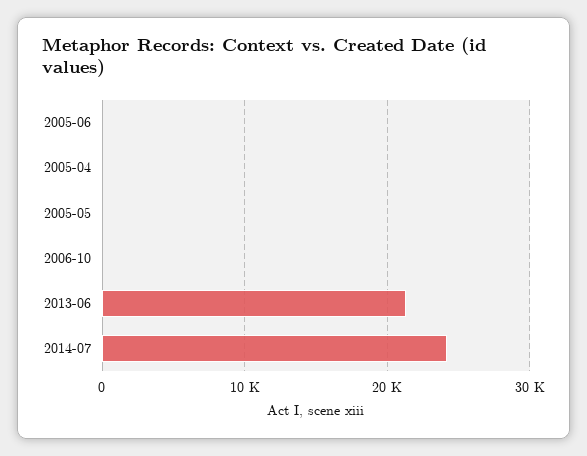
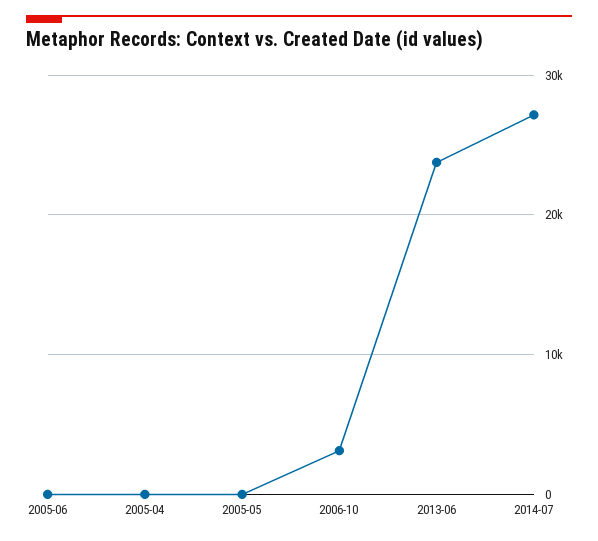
2006-10: 0 -> 3000
2013-06: 21000 -> 24000
2014-07: 24000 -> 27000

